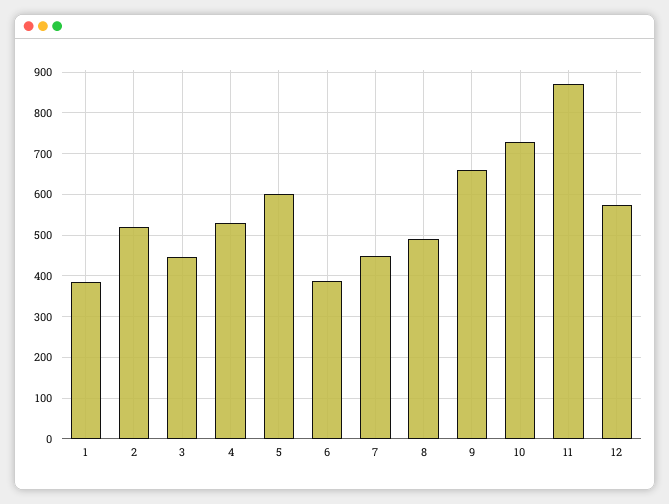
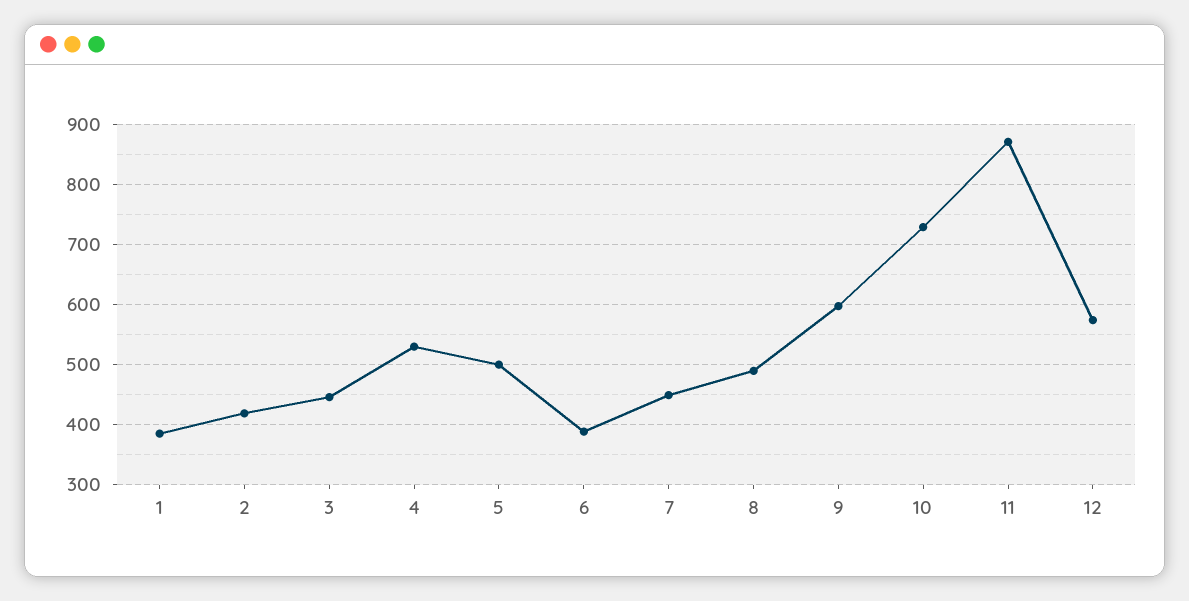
2: 520 -> 420
5: 600 -> 500
9: 660 -> 600

